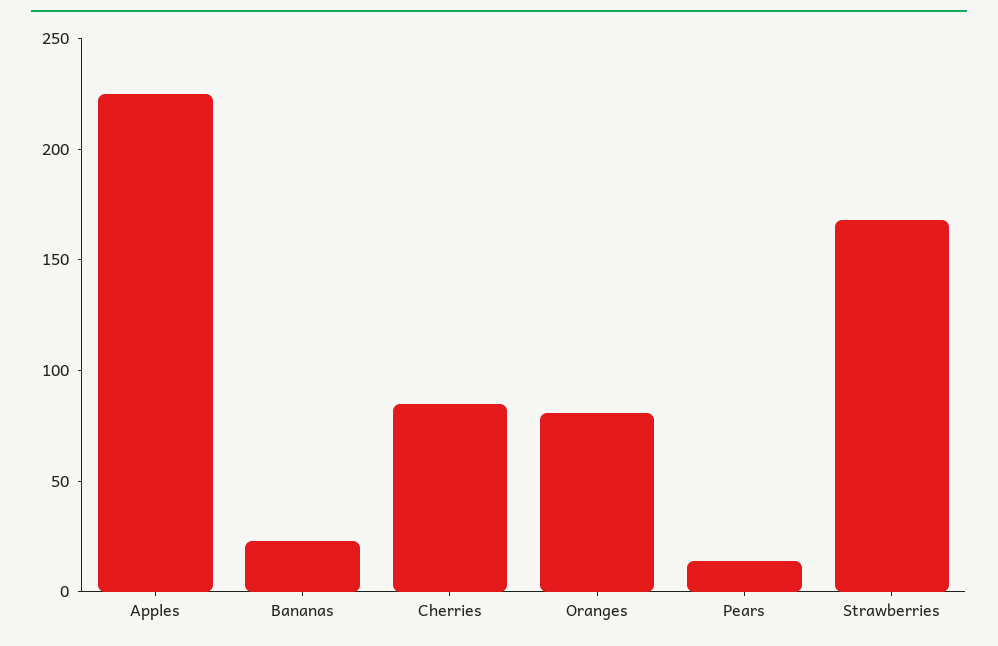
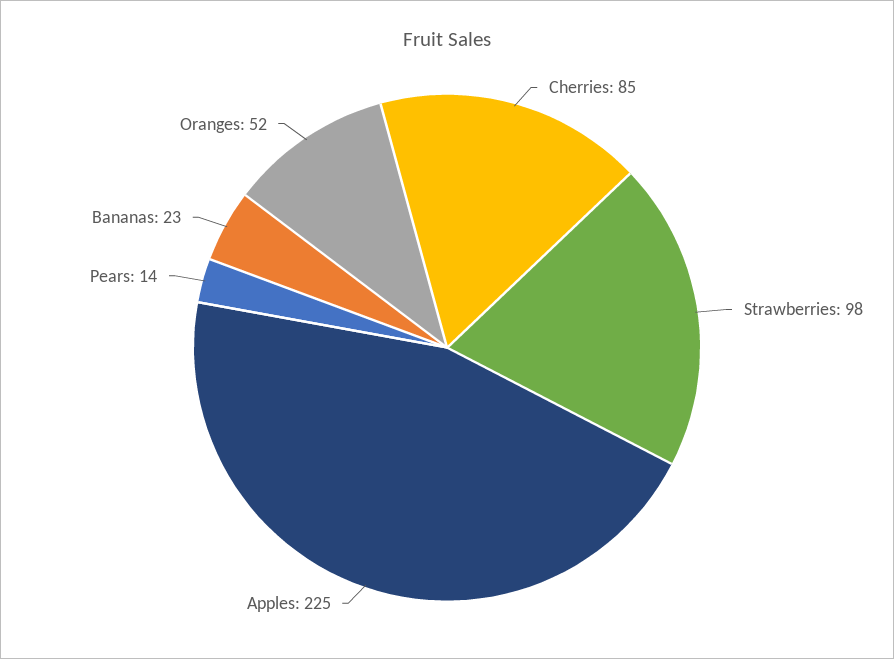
Oranges: 80 -> 52
Strawberries: 170 -> 98

